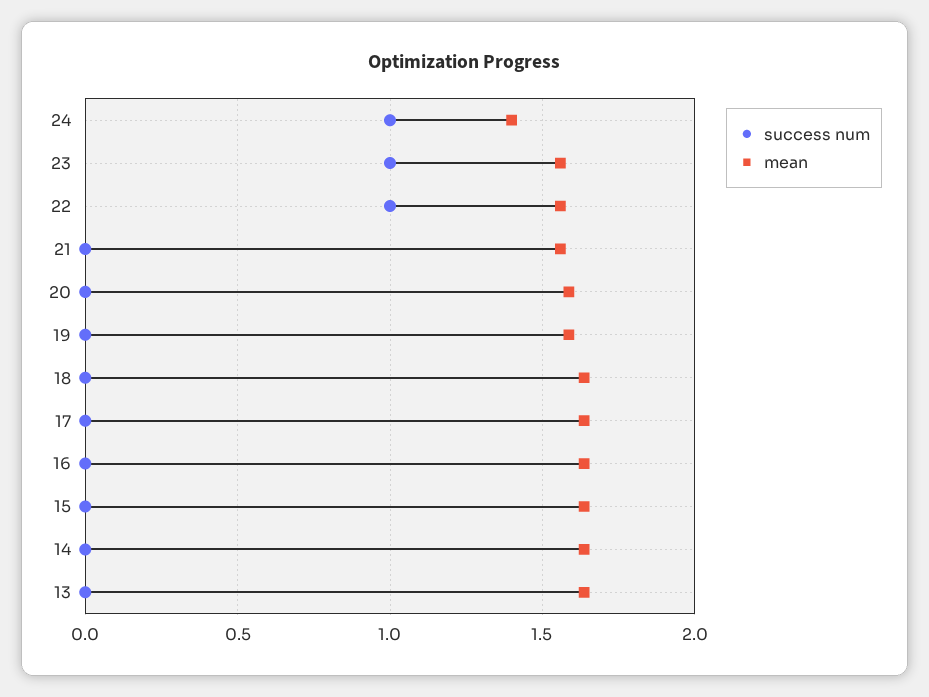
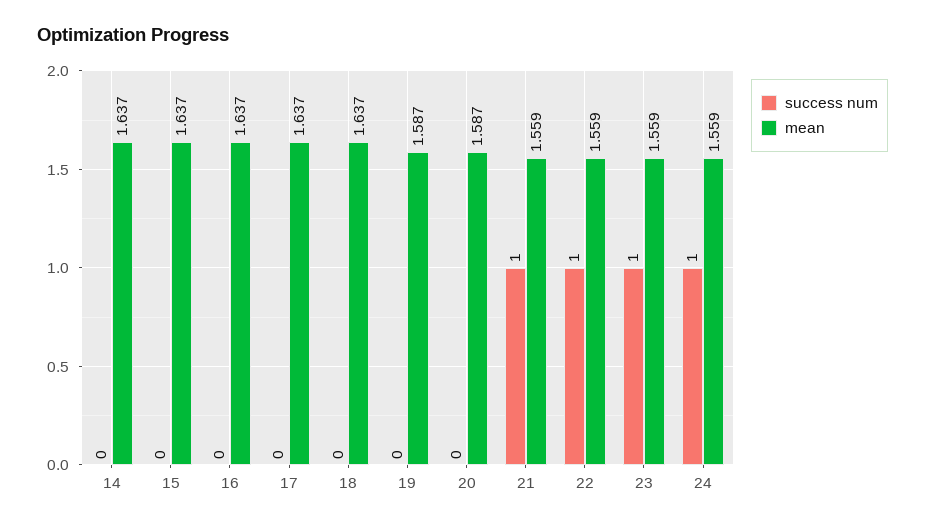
mean, 24: 1.4 -> 1.559
success num, 21: 0 -> 1
success num, 13: 0 -> none
mean, 13: 1.65 -> none

